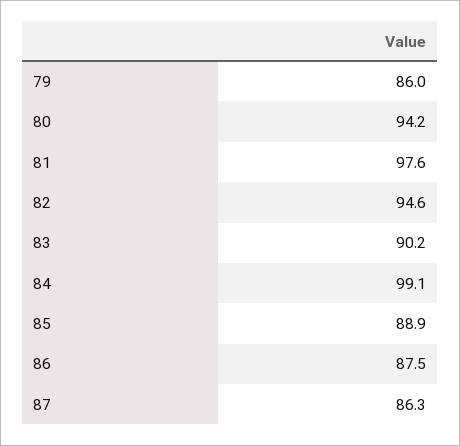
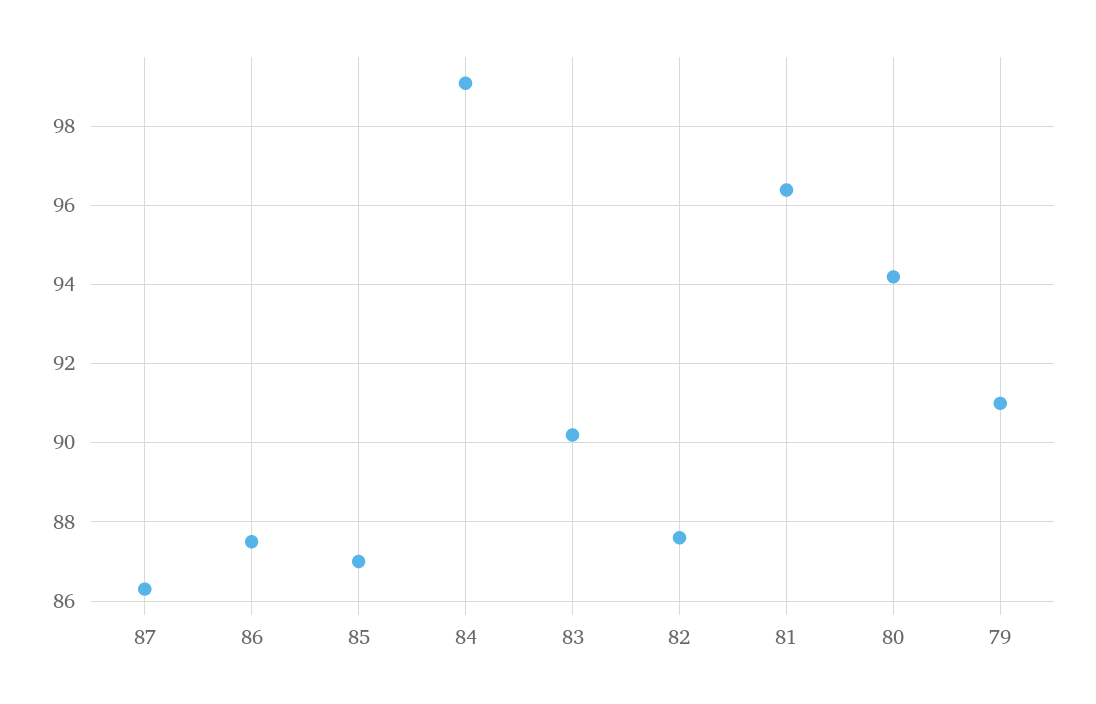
79: 86 -> 91
81: 97.6 -> 96.5
82: 94.6 -> 87.5
85: 88.9 -> 87

